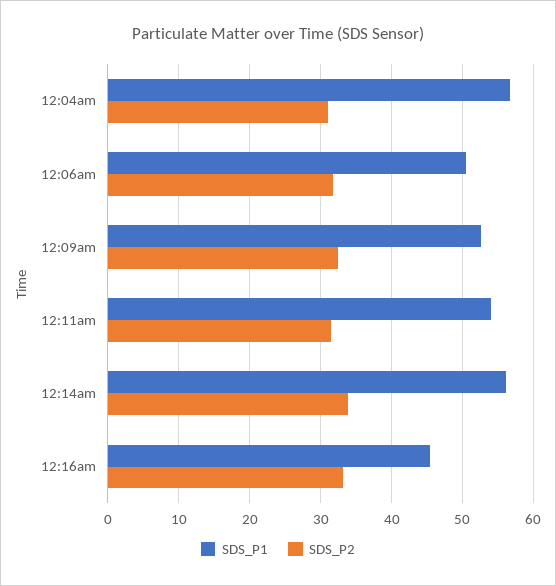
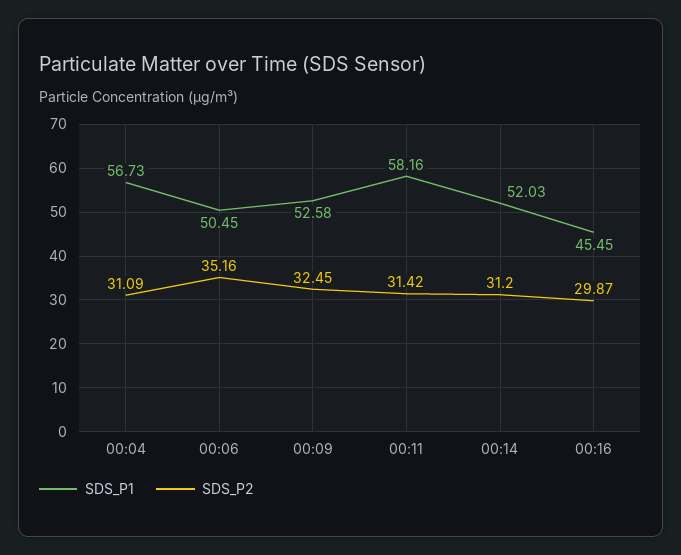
SDS_P2, 12:06am: 32 -> 35.16
SDS_P1, 12:11am: 54 -> 58.16
SDS_P1, 12:14am: 56 -> 52.03
SDS_P2, 12:14am: 34 -> 31.2
SDS_P2, 12:16am: 33 -> 29.87

